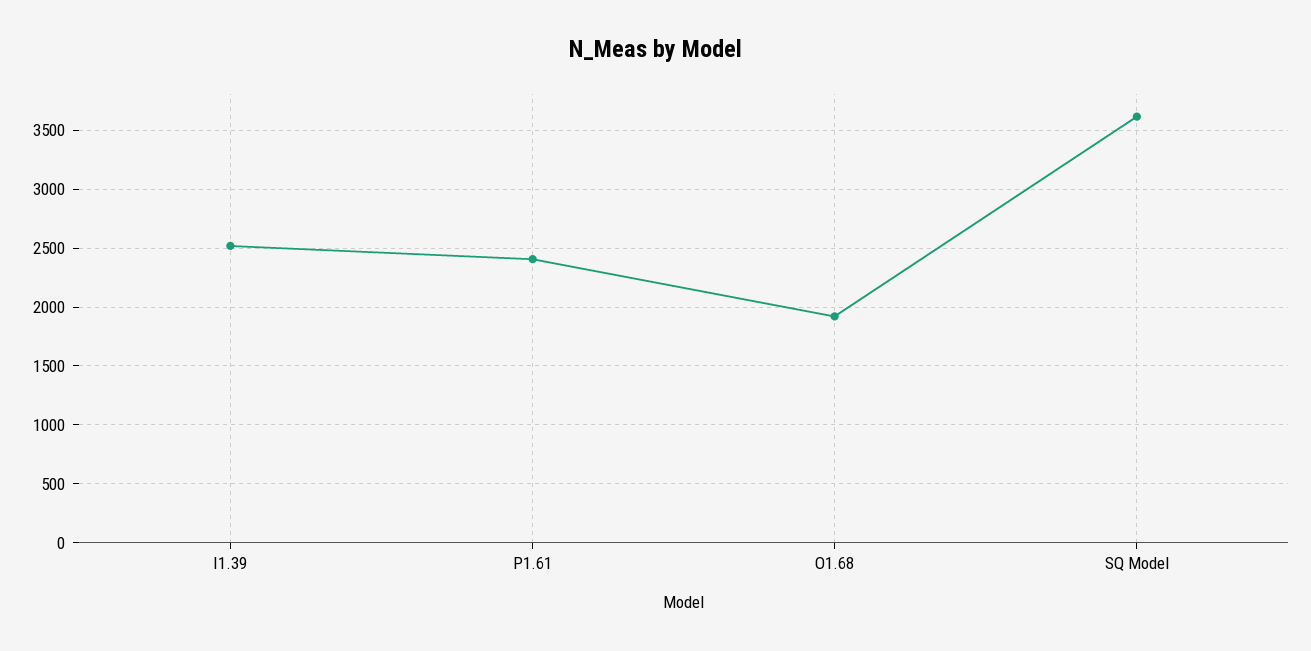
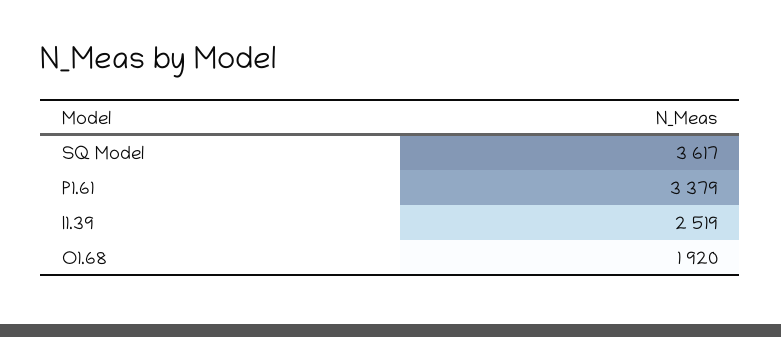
P1.61: 2400 -> 3379

